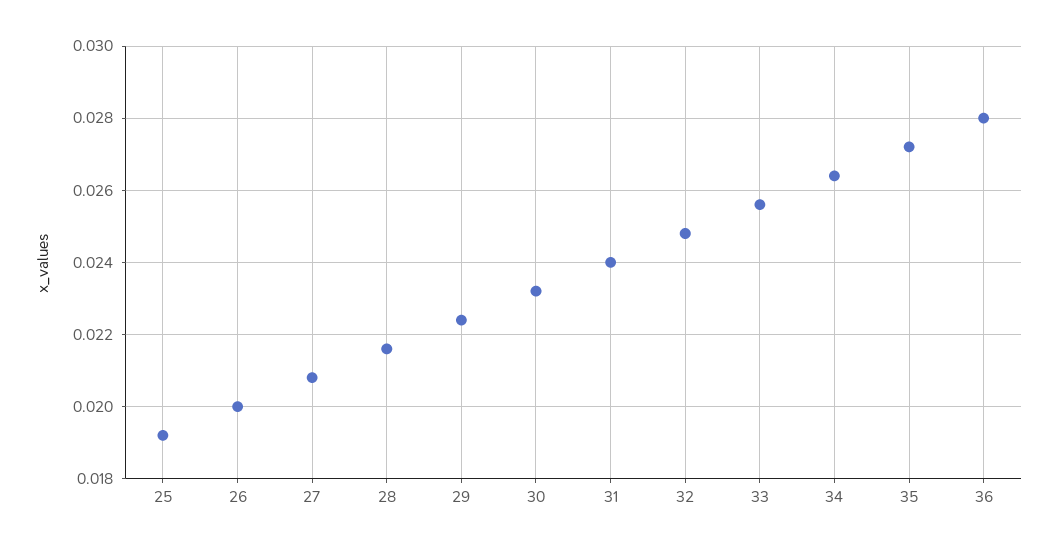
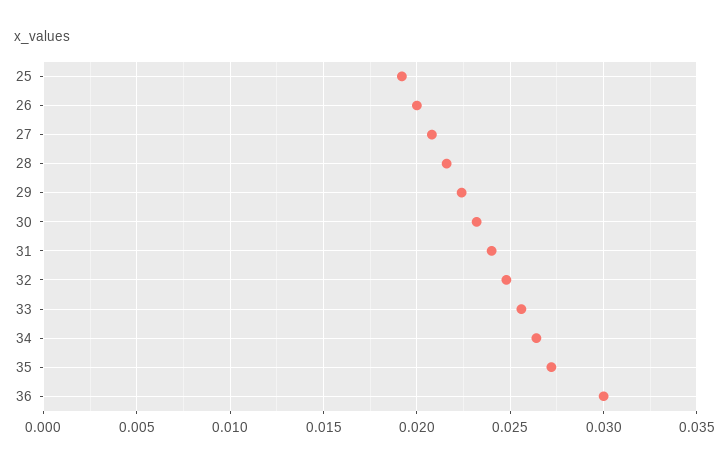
36: 0.028 -> 0.03

